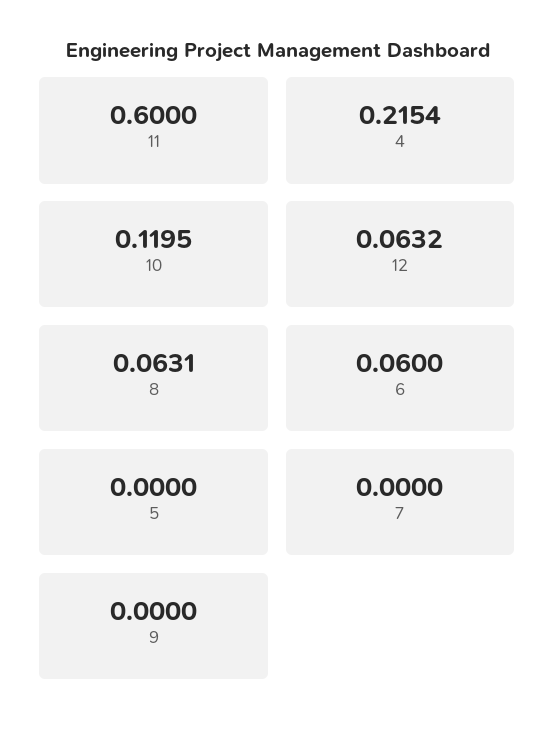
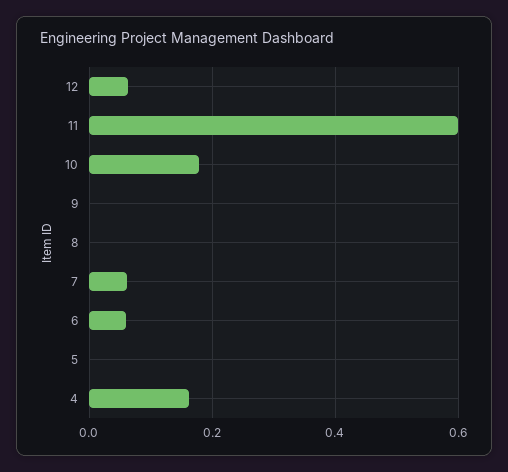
4: 0.2154 -> 0.16
10: 0.1195 -> 0.18
8: 0.0631 -> 0
7: 0 -> 0.06

